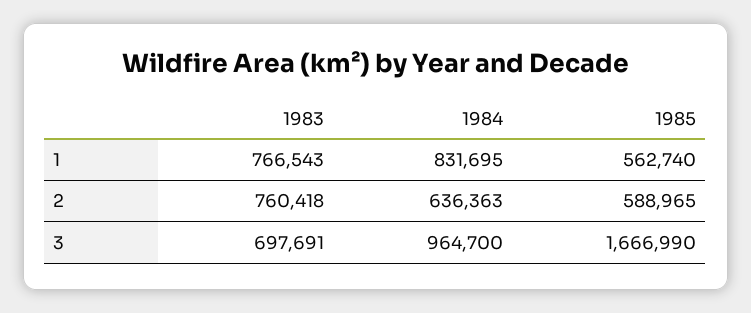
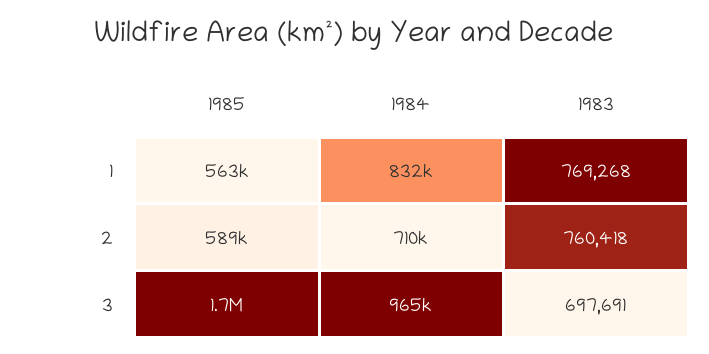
1983, 1: 766543 -> 769268
1984, 2: 636363 -> 710000

